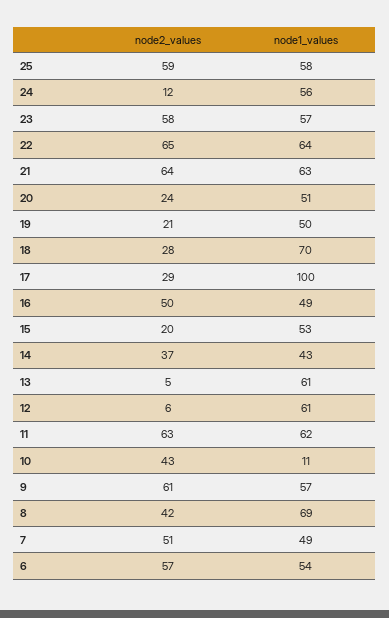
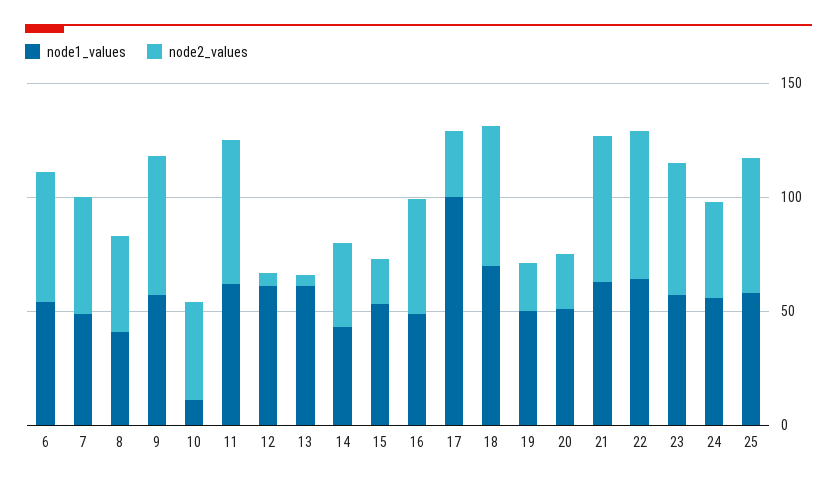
node2_values, 24: 12 -> 40
node2_values, 18: 28 -> 60
node1_values, 8: 69 -> 40

